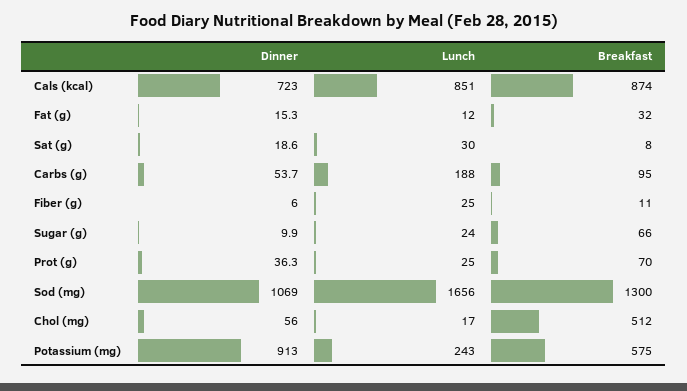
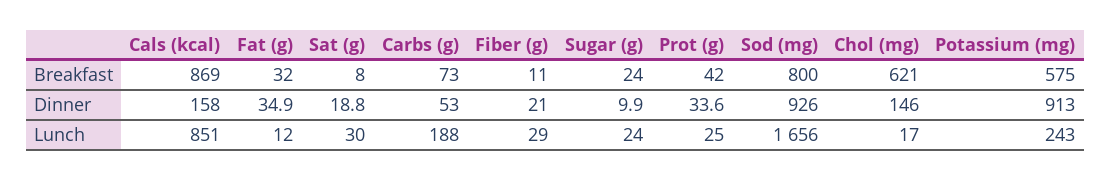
Dinner, Cals (kcal): 723 -> 158
Breakfast, Cals (kcal): 874 -> 869
Dinner, Fat (g): 15.3 -> 34.9
Dinner, Sat (g): 18.6 -> 18.8
Dinner, Carbs (g): 53.7 -> 53
Breakfast, Carbs (g): 95 -> 73
Dinner, Fiber (g): 6 -> 21
Lunch, Fiber (g): 25 -> 29
Breakfast, Sugar (g): 66 -> 24
Dinner, Prot (g): 36.3 -> 33.6
Breakfast, Prot (g): 70 -> 42
Dinner, Sod (mg): 1069 -> 926
Breakfast, Sod (mg): 1300 -> 800
Dinner, Chol (mg): 56 -> 146
Breakfast, Chol (mg): 512 -> 621

